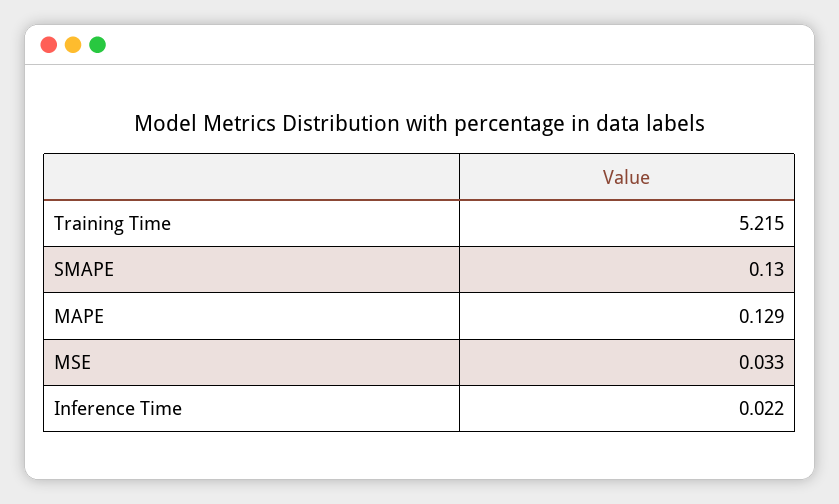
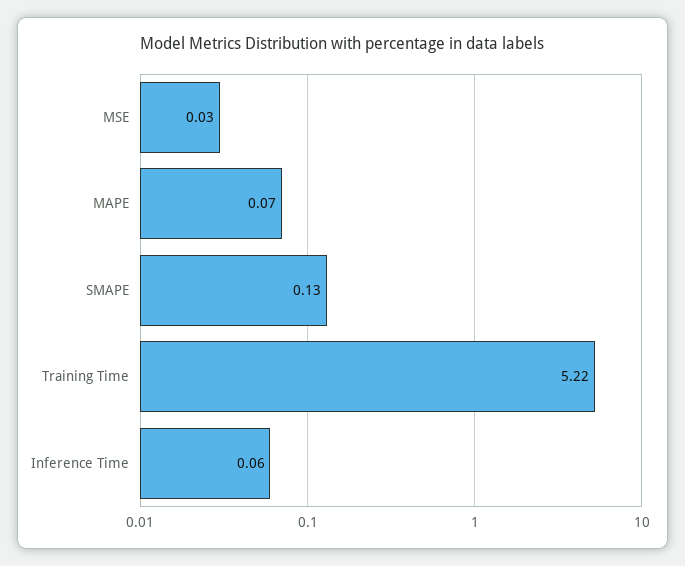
MAPE: 0.129 -> 0.07
Inference Time: 0.022 -> 0.06

